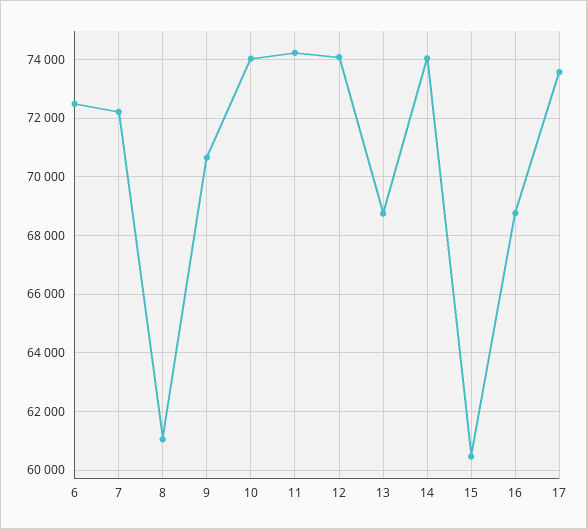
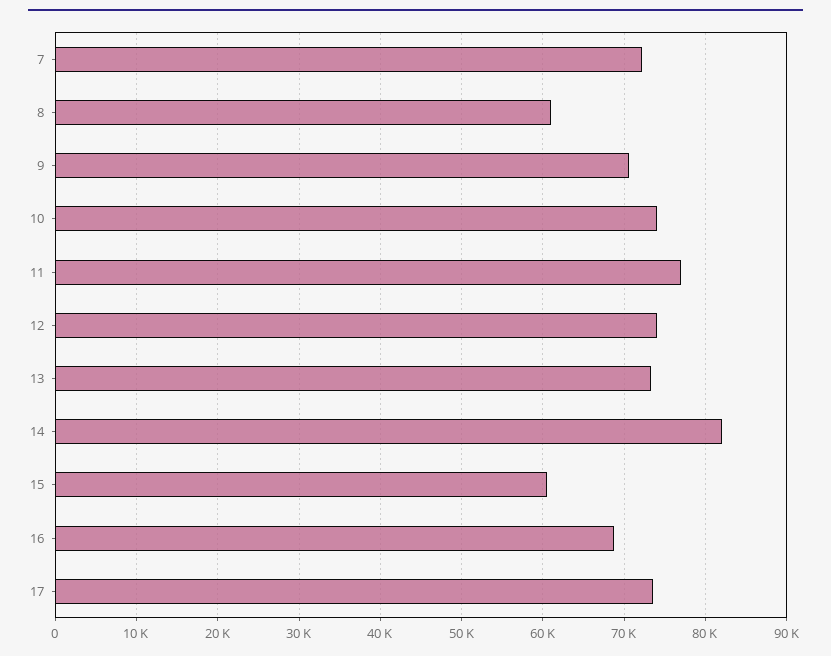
6: 72500 -> none
11: 74250 -> 77000
13: 68750 -> 73000
14: 74000 -> 82000

